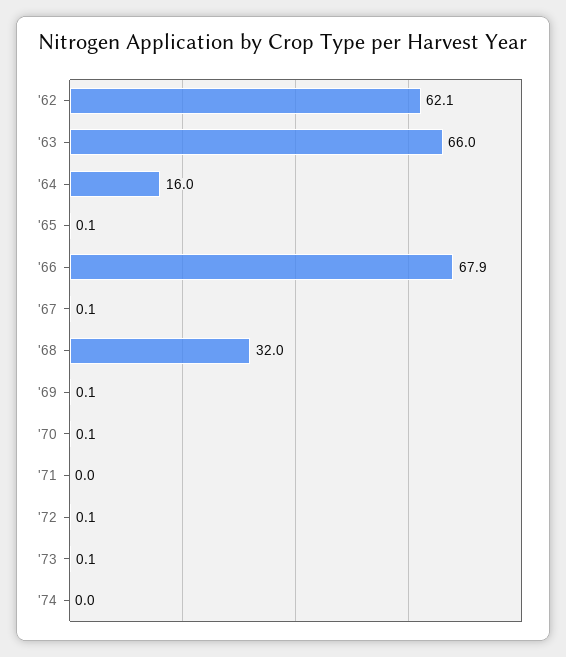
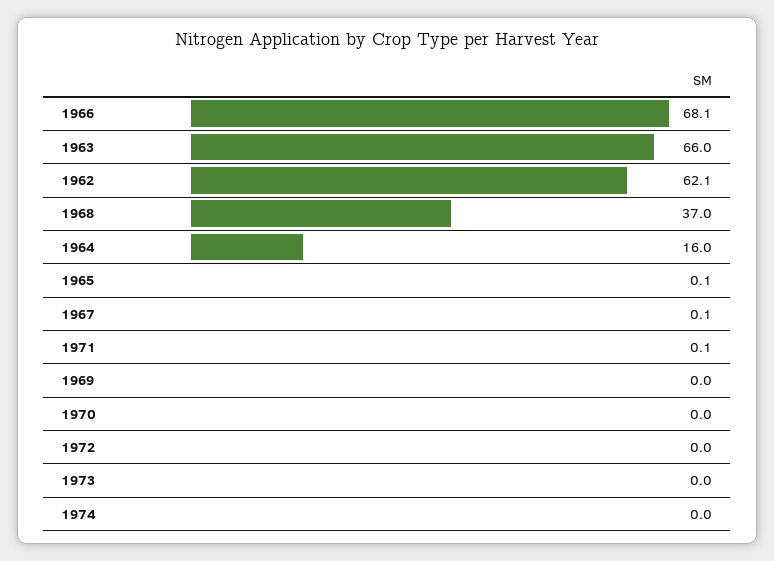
'66: 67.9 -> 68.1
'68: 32 -> 37
'69: 0.1 -> 0
'70: 0.1 -> 0
'71: 0 -> 0.1
'72: 0.1 -> 0
'73: 0.1 -> 0

